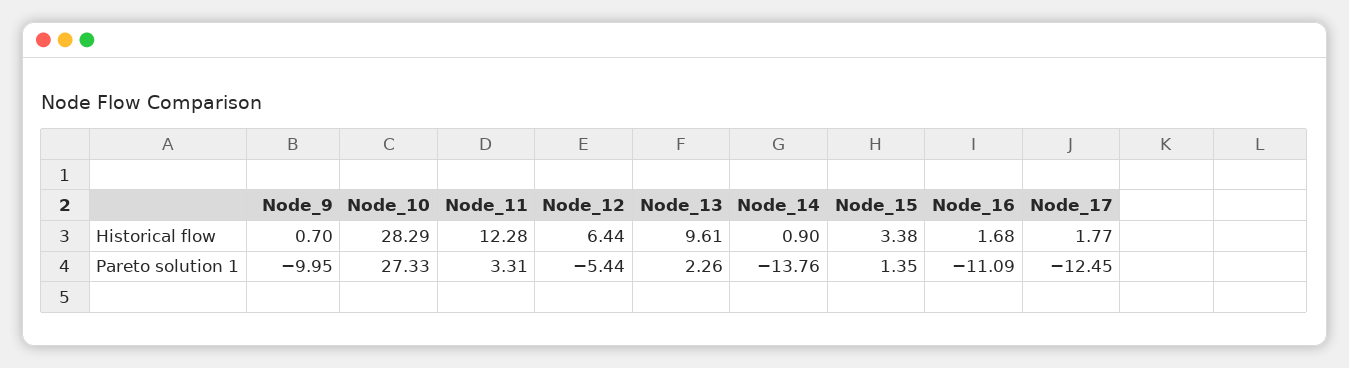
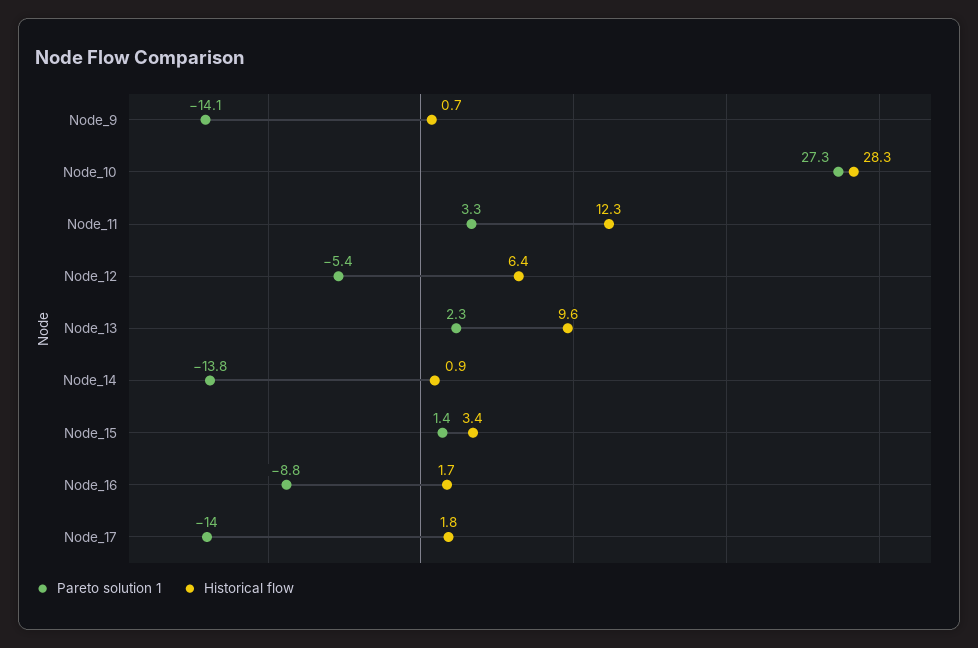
Pareto solution 1, Node_9: -9.95 -> -14.1
Pareto solution 1, Node_16: -11.09 -> -8.8
Pareto solution 1, Node_17: -12.45 -> -14

